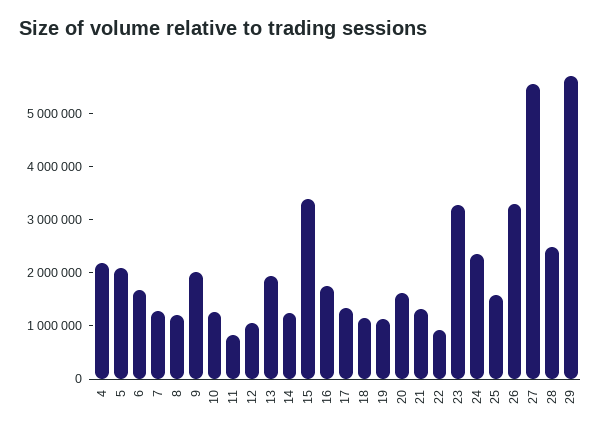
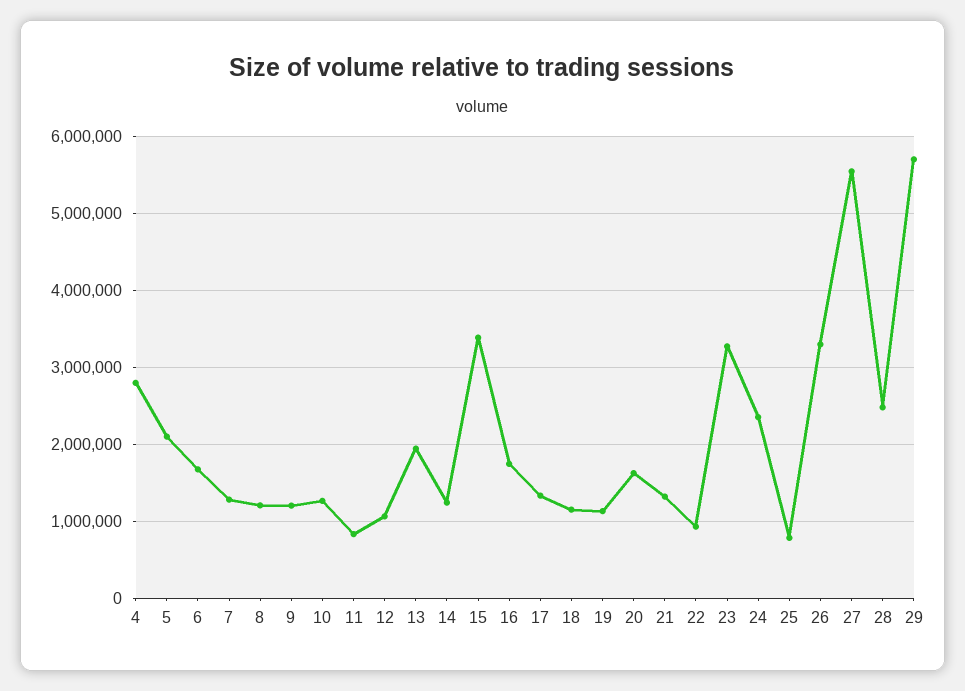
4: 2200000 -> 2800000
9: 2000000 -> 1200000
25: 1600000 -> 800000

